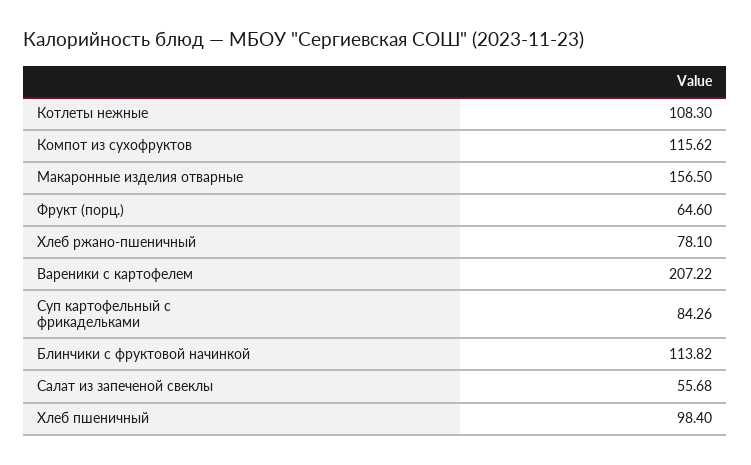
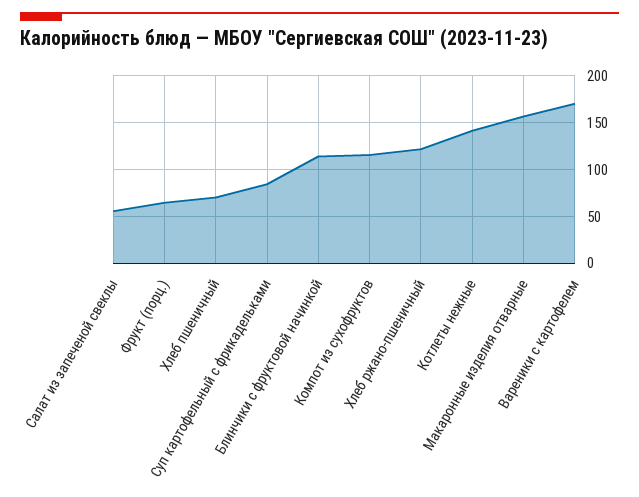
Котлеты нежные: 108.3 -> 140
Хлеб ржано-пшеничный: 78.1 -> 120
Вареники с картофелем: 207.22 -> 170
Хлеб пшеничный: 98.4 -> 70

